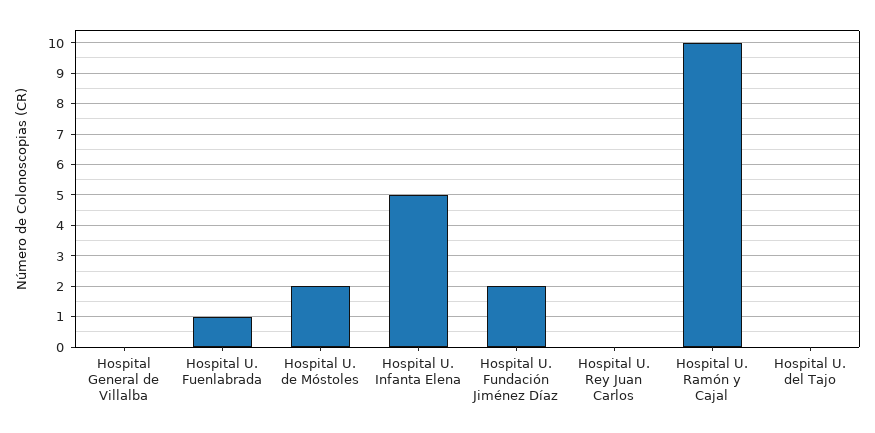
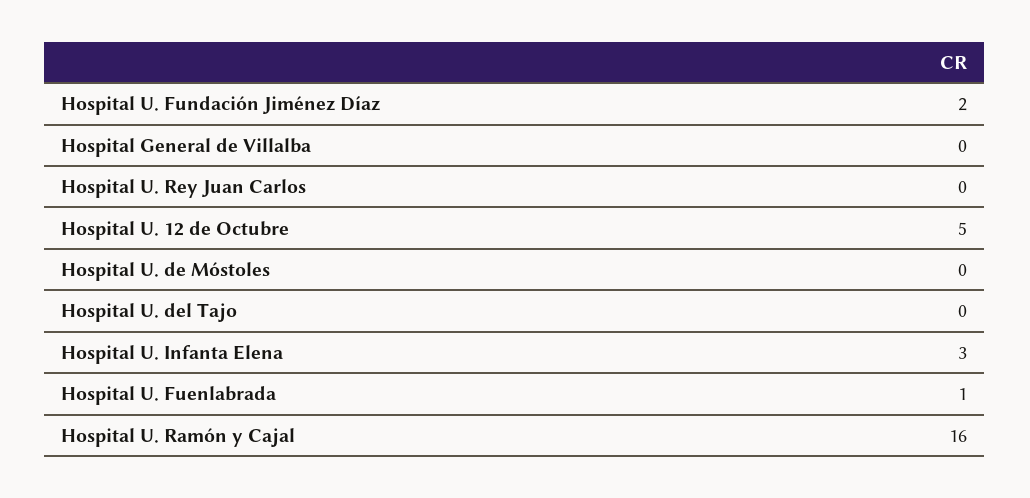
Hospital U. de Móstoles: 2 -> 0
Hospital U. Infanta Elena: 5 -> 3
Hospital U. Ramón y Cajal: 10 -> 16
Hospital U. 12 de Octubre: none -> 5

